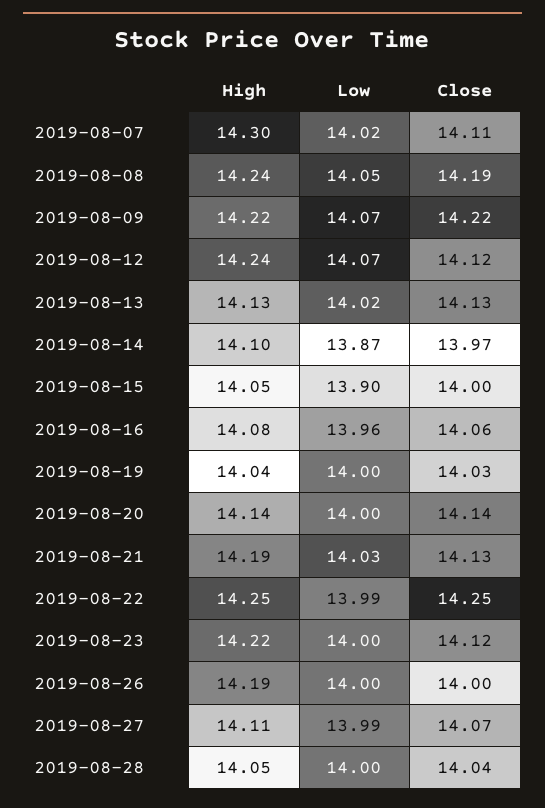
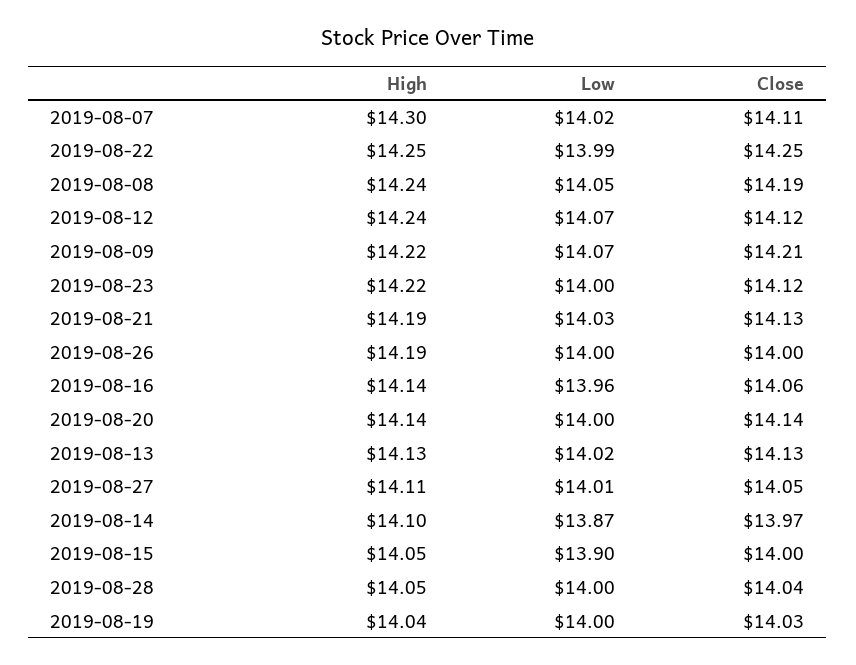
Close, 2019-08-09: 14.22 -> 14.21
High, 2019-08-16: 14.08 -> 14.14
Low, 2019-08-27: 13.99 -> 14.01
Close, 2019-08-27: 14.07 -> 14.05

